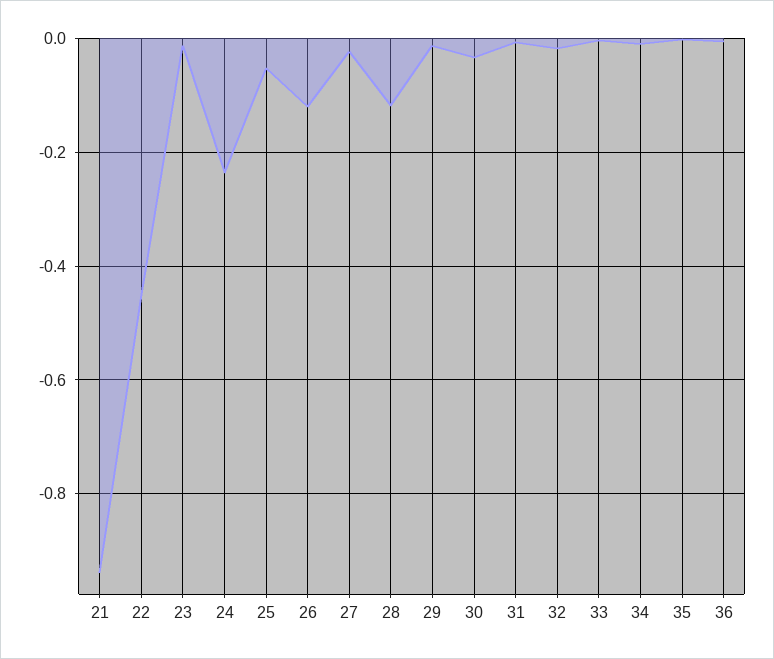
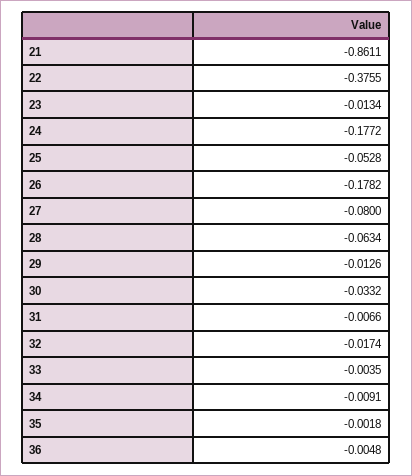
21: -0.94 -> -0.8611
22: -0.46 -> -0.3755
24: -0.24 -> -0.1772
26: -0.12 -> -0.1782
27: -0.02 -> -0.08
28: -0.12 -> -0.0634

